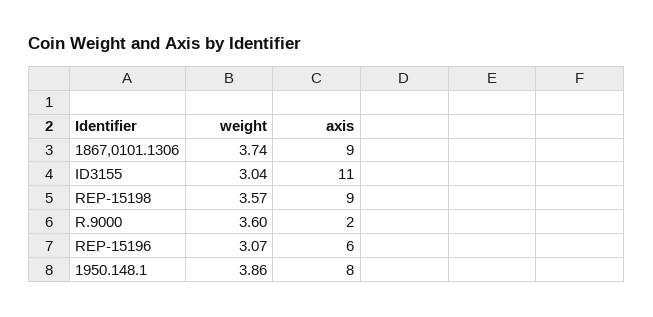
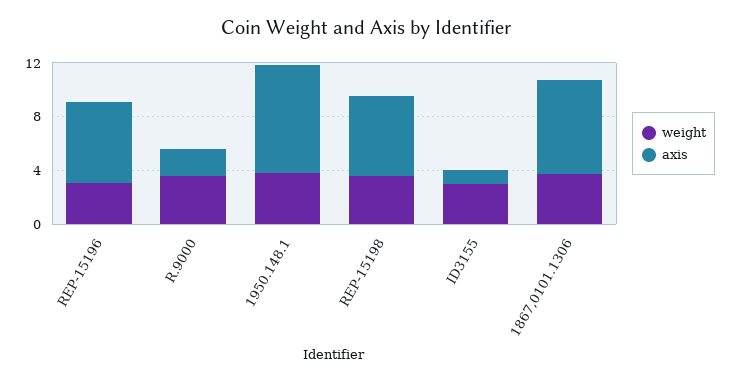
axis, 1867,0101.1306: 9 -> 7
axis, ID3155: 11 -> 1
axis, REP-15198: 9 -> 6

